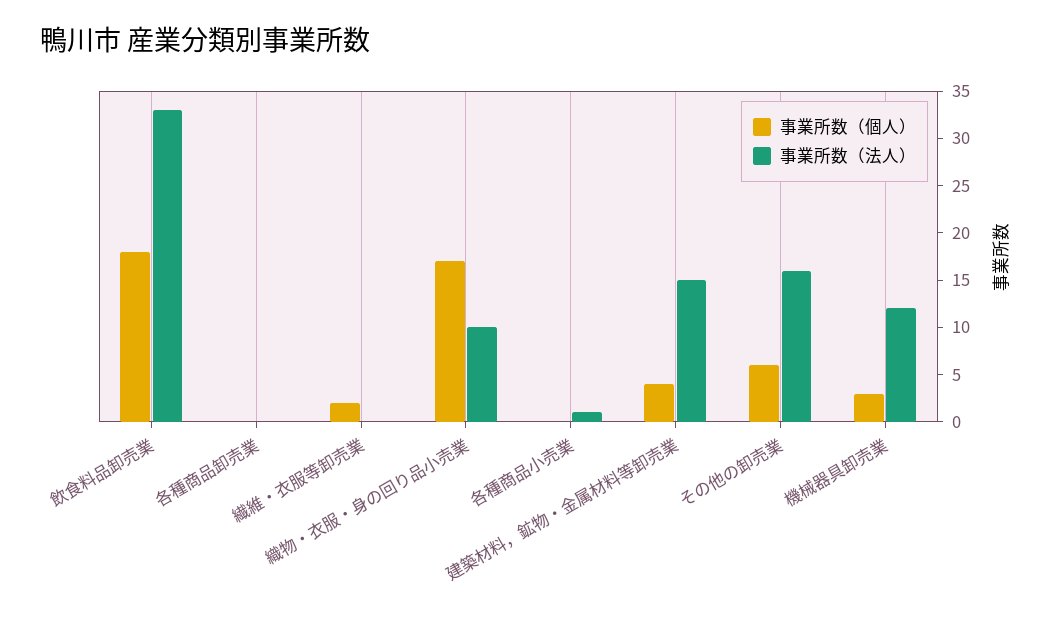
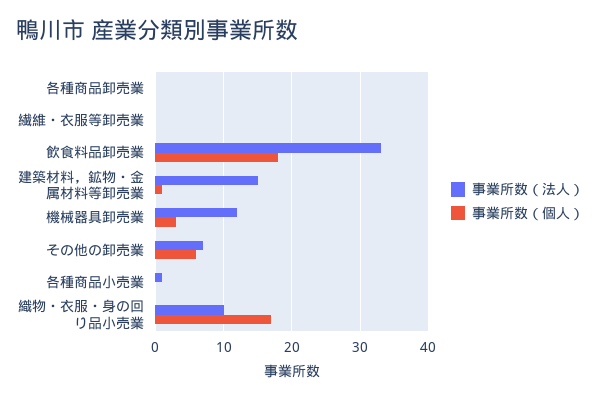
事業所数（個人）, 繊維・衣服等卸売業: 2 -> 0
事業所数（個人）, 建築材料，鉱物・金属材料等卸売業: 4 -> 1
事業所数（法人）, その他の卸売業: 16 -> 7

